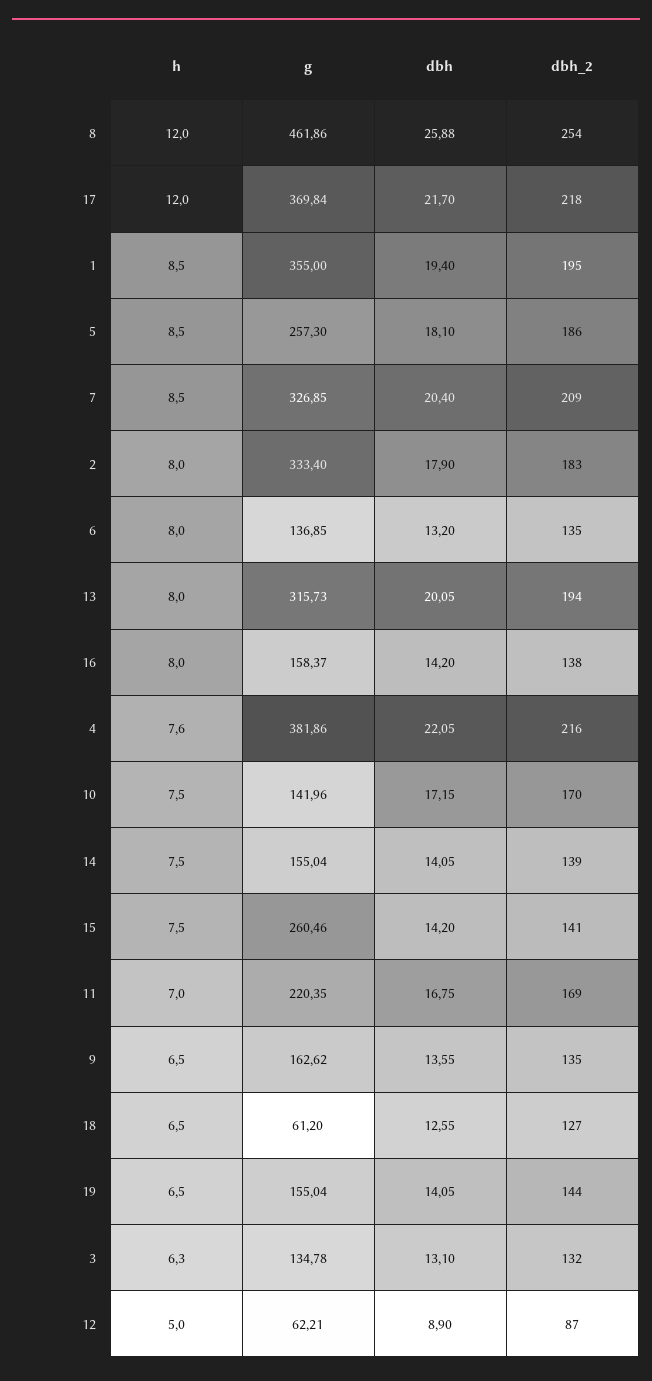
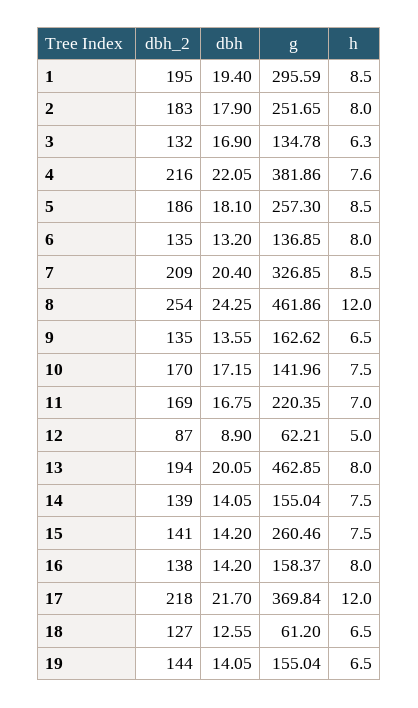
dbh, 8: 25.88 -> 24.25
g, 1: 355 -> 295.59
g, 2: 333.4 -> 251.65
g, 13: 315.73 -> 462.85
dbh, 3: 13.1 -> 16.9

